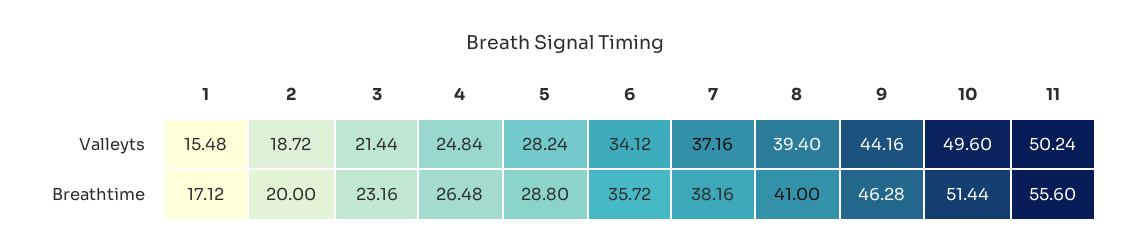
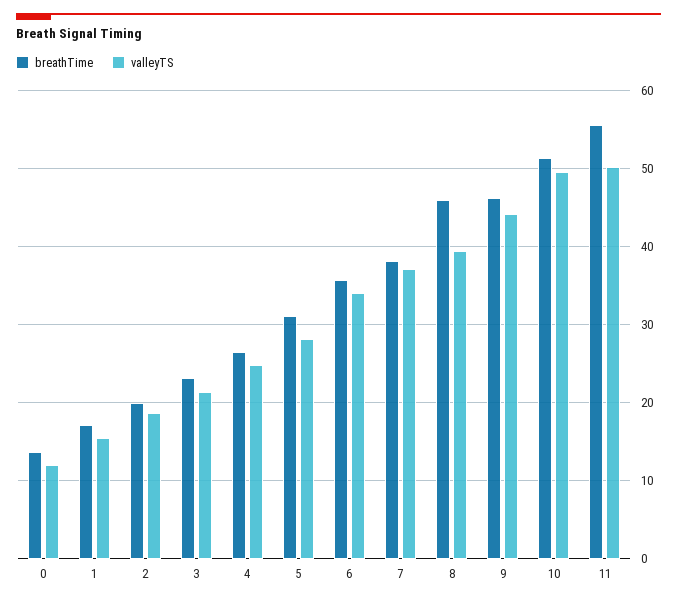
Breathtime, 5: 28.8 -> 31
Breathtime, 8: 41 -> 46
Breathtime, 0: none -> 14
Valleyts, 0: none -> 12

